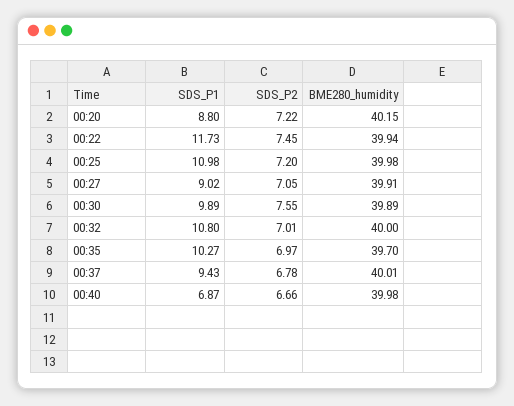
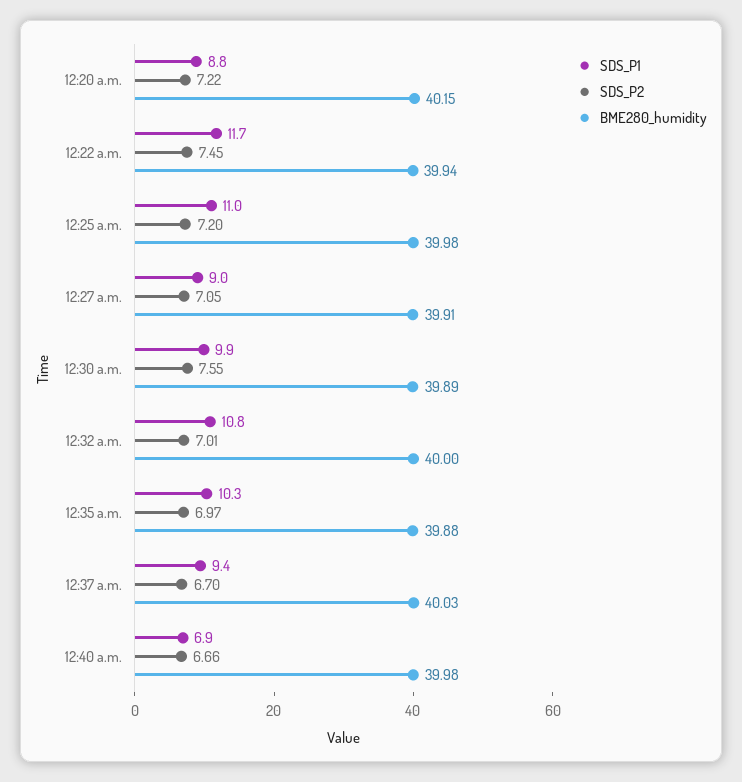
BME280_humidity, 00:35: 39.7 -> 39.88
SDS_P2, 00:37: 6.78 -> 6.7
BME280_humidity, 00:37: 40.01 -> 40.03

